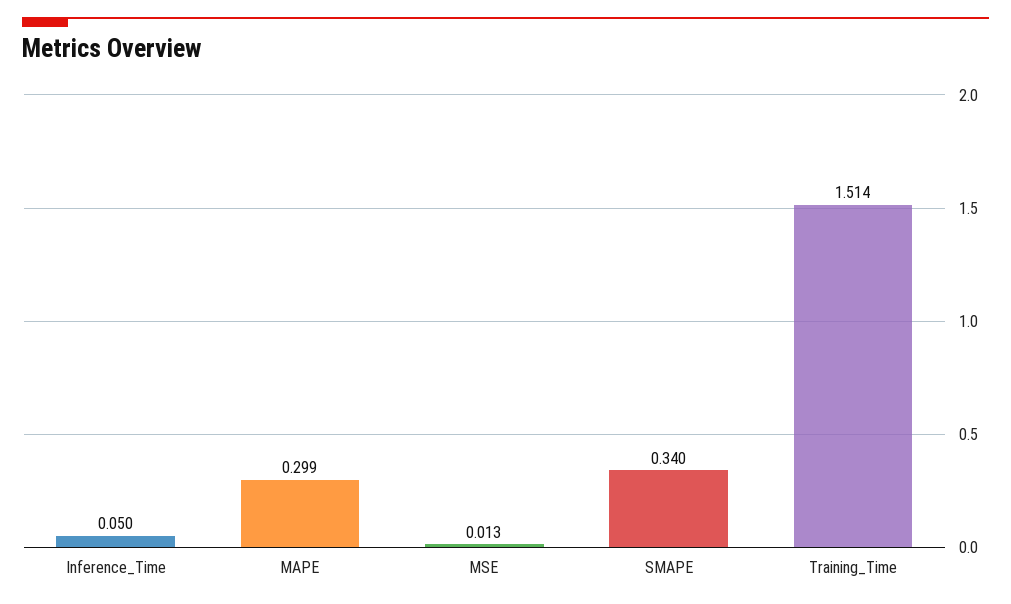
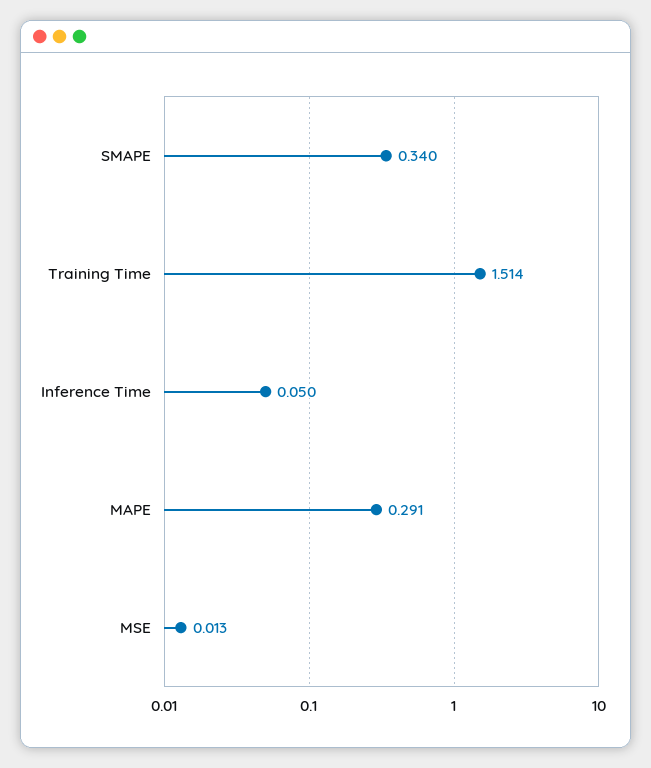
MAPE: 0.299 -> 0.291

